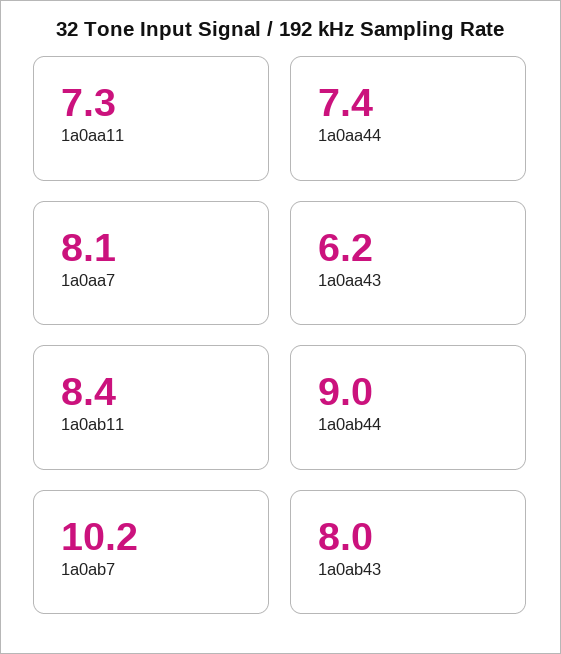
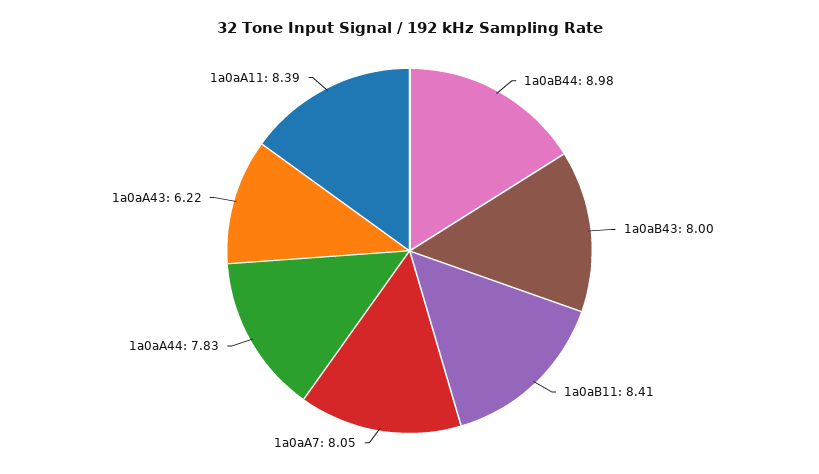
1a0aa11: 7.3 -> 8.39
1a0aa44: 7.4 -> 7.83
1a0ab7: 10.2 -> none

